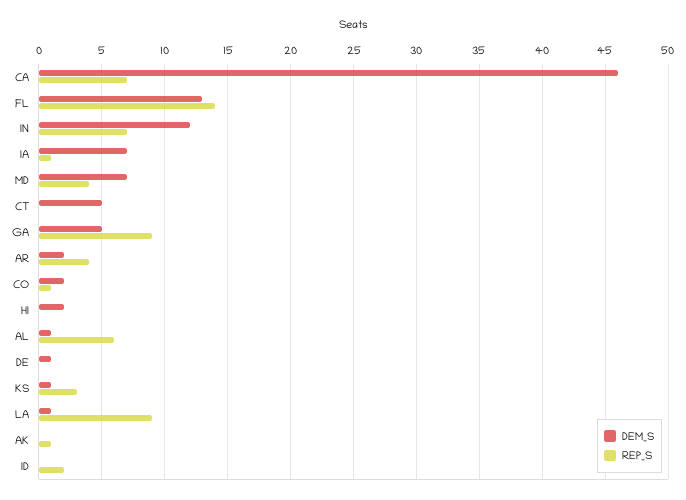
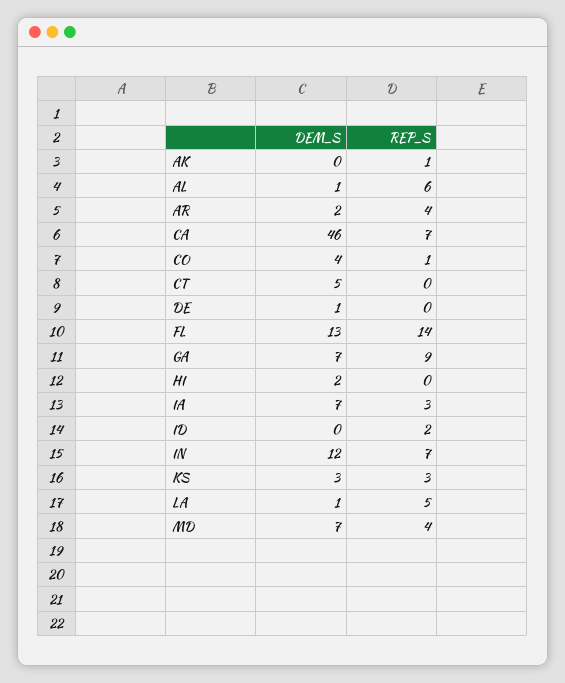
REP_S, IA: 1 -> 3
DEM_S, GA: 5 -> 7
DEM_S, CO: 2 -> 4
DEM_S, KS: 1 -> 3
REP_S, LA: 9 -> 5

